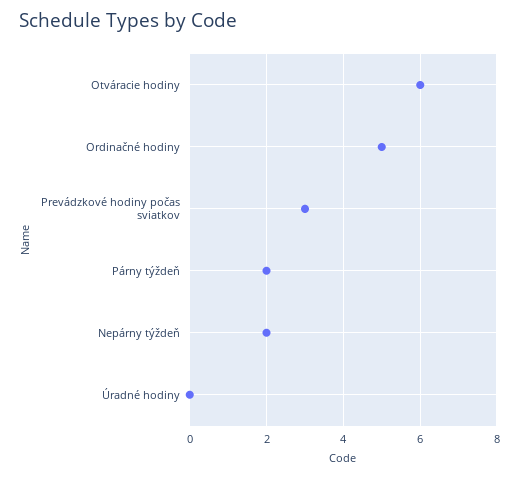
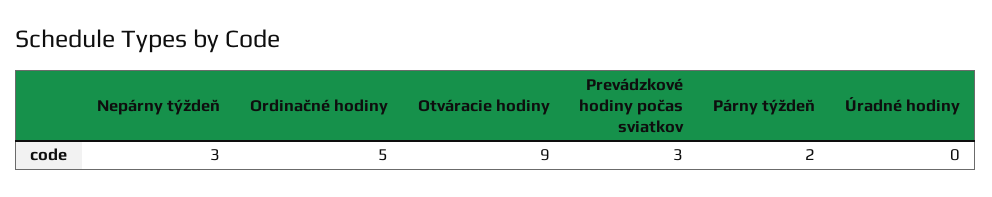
Otváracie hodiny: 6 -> 9
Nepárny týždeň: 2 -> 3

